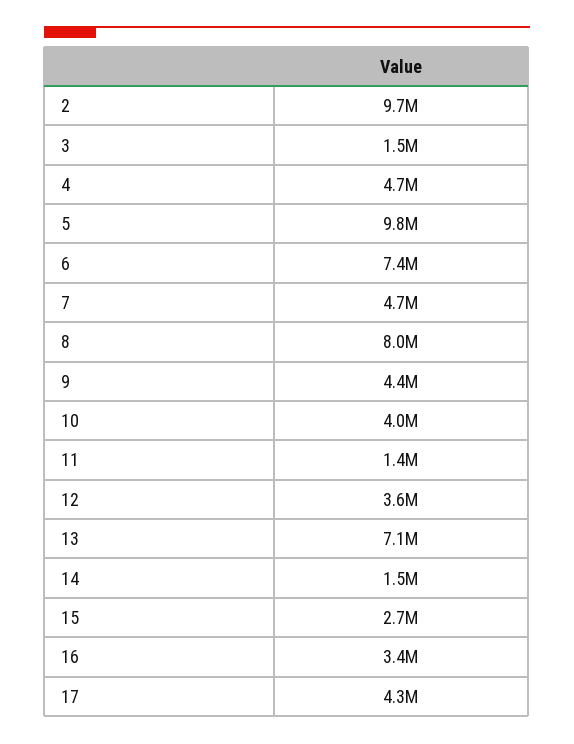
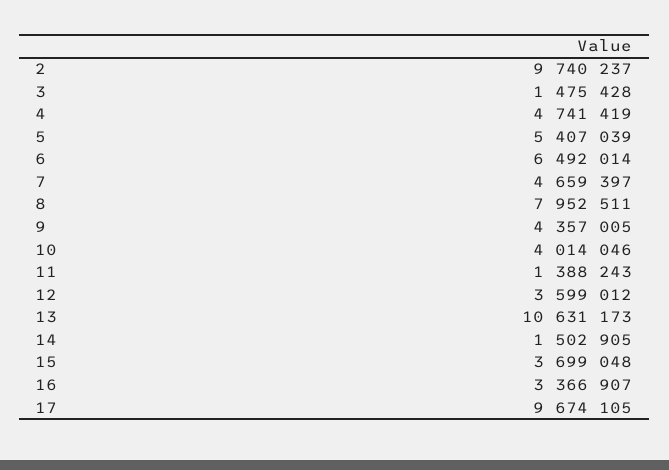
5: 9800000 -> 5407039
6: 7400000 -> 6492014
13: 7100000 -> 10631173
15: 2700000 -> 3699048
17: 4300000 -> 9674105

